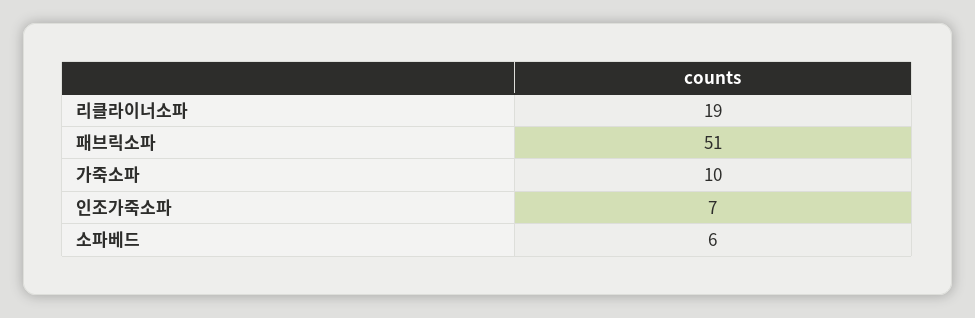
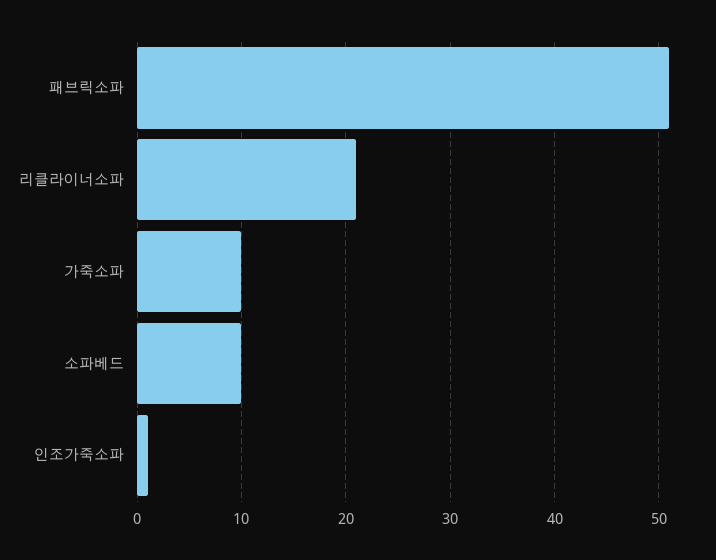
리클라이너소파: 19 -> 21
인조가죽소파: 7 -> 1
소파베드: 6 -> 10

